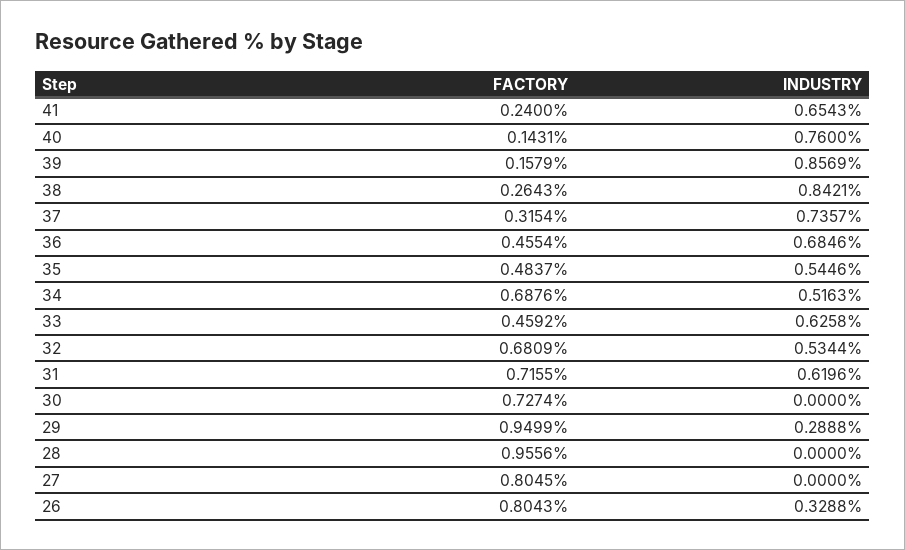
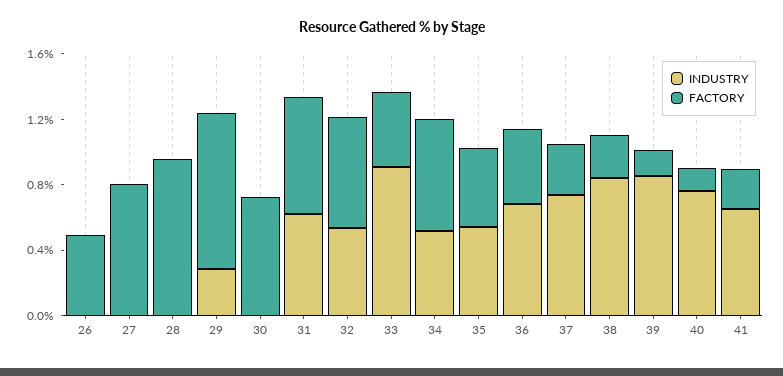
INDUSTRY, 33: 0.6258 -> 0.9
FACTORY, 26: 0.8043 -> 0.5
INDUSTRY, 26: 0.3288 -> 0

